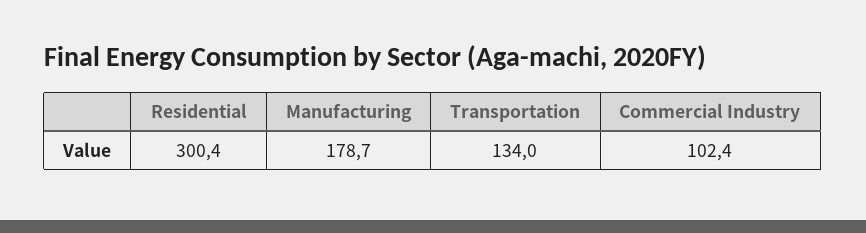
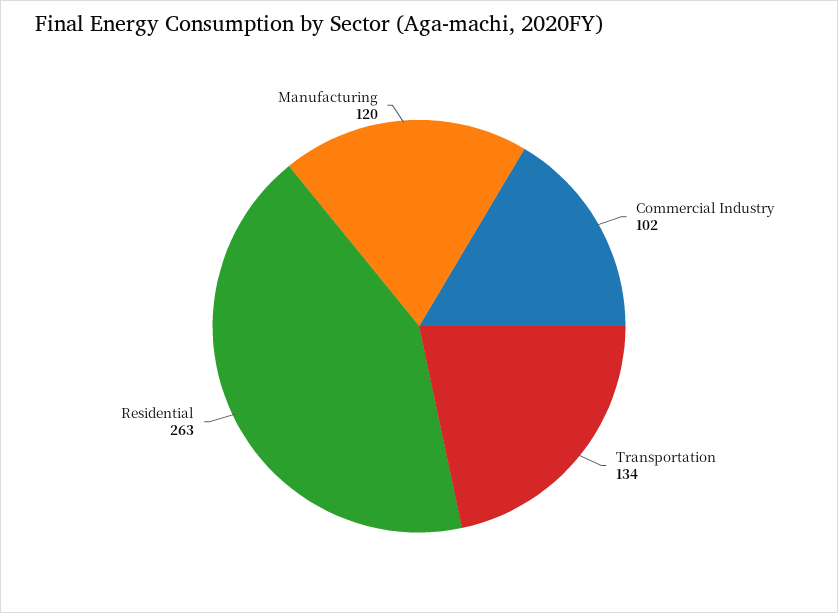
Residential: 300.4 -> 263
Manufacturing: 178.7 -> 120

